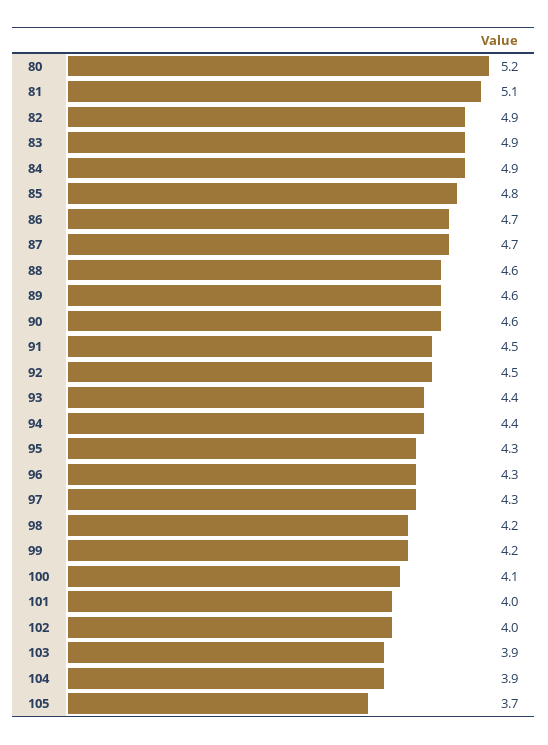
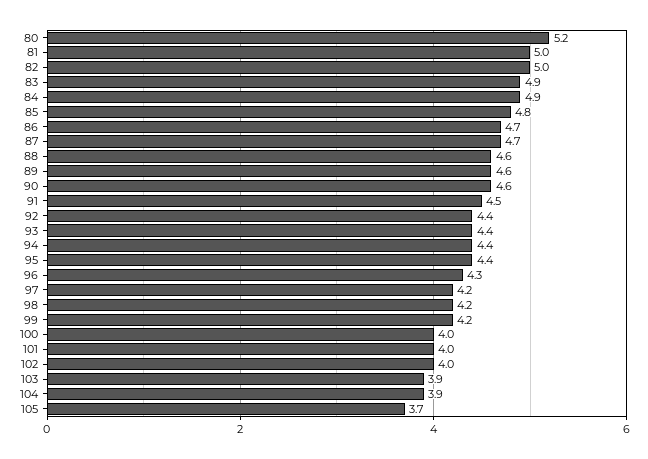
81: 5.1 -> 5
82: 4.9 -> 5
92: 4.5 -> 4.4
95: 4.3 -> 4.4
97: 4.3 -> 4.2
100: 4.1 -> 4

